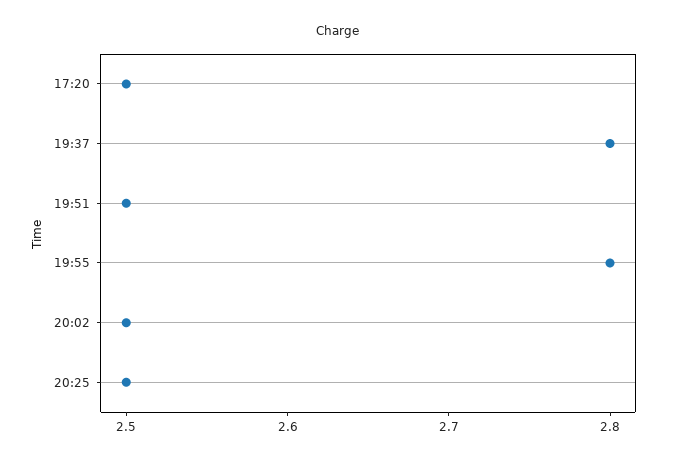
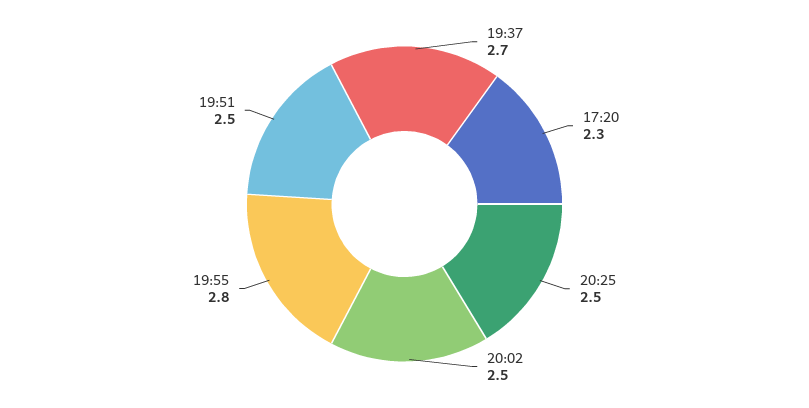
17:20: 2.5 -> 2.3
19:37: 2.8 -> 2.7

